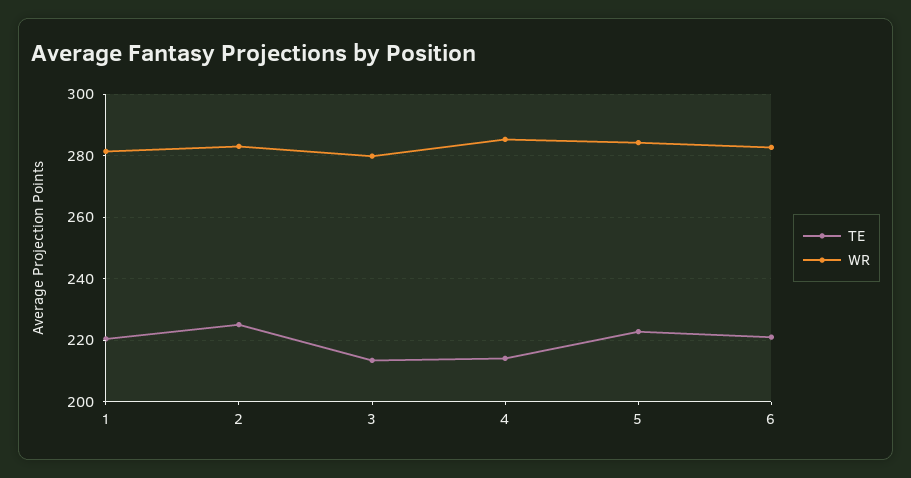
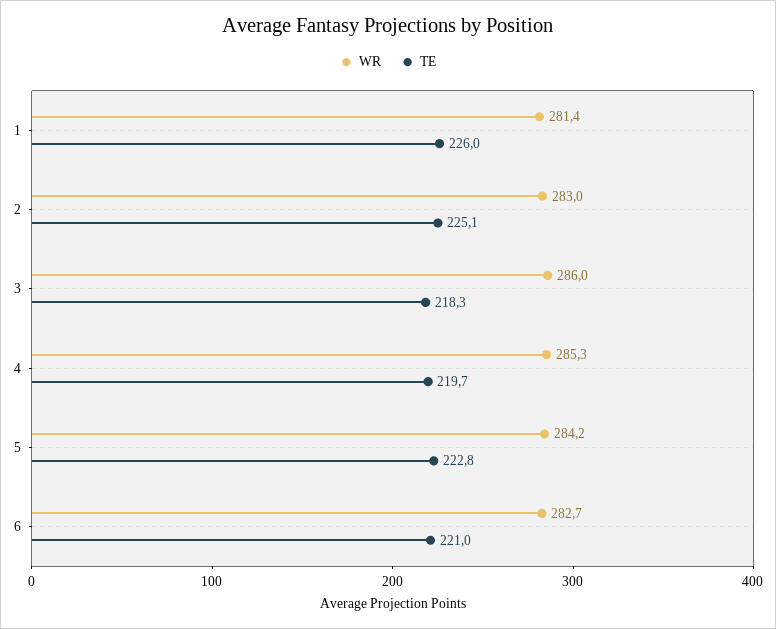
TE, 1: 220 -> 226
TE, 3: 214 -> 218.3
WR, 3: 280 -> 286
TE, 4: 214 -> 219.7

